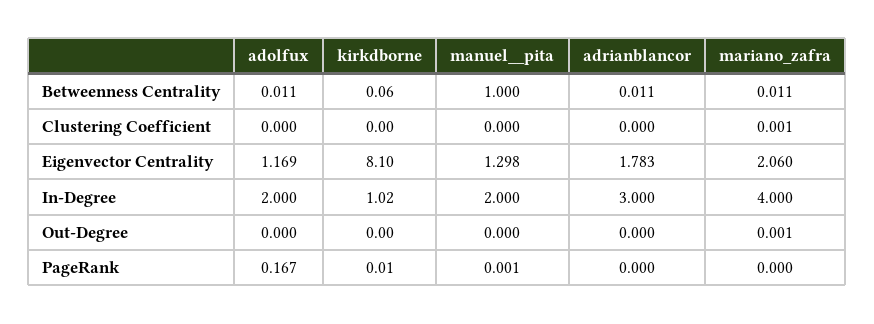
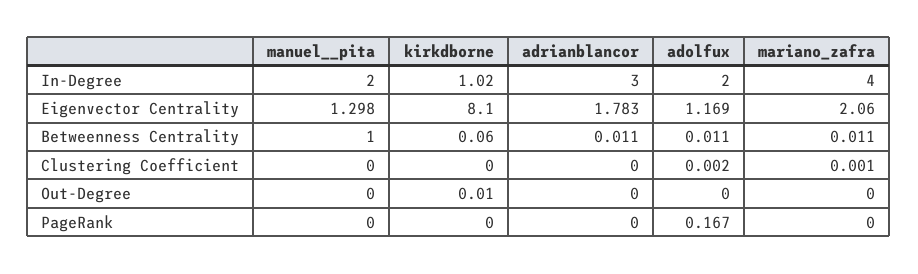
adolfux, Clustering Coefficient: 0 -> 0.002
kirkdborne, Out-Degree: 0 -> 0.01
mariano_zafra, Out-Degree: 0.001 -> 0
kirkdborne, PageRank: 0.01 -> 0
manuel__pita, PageRank: 0.001 -> 0

